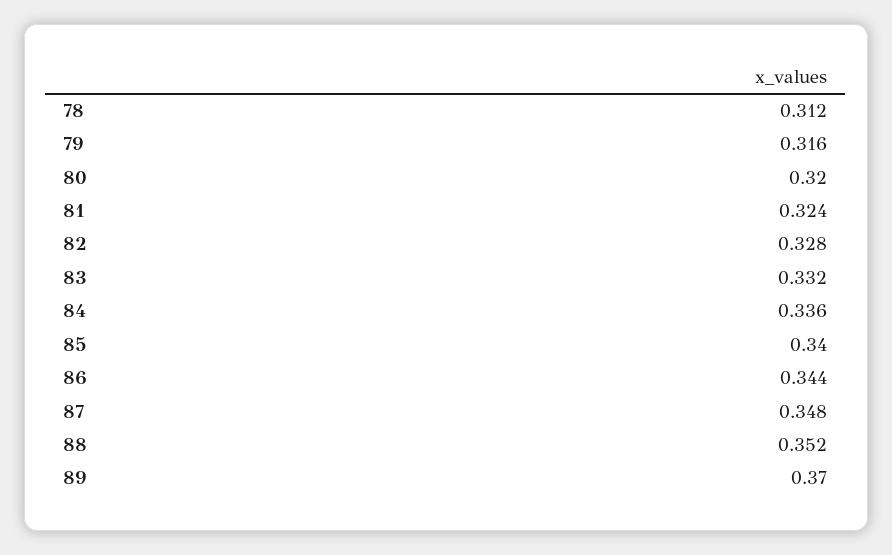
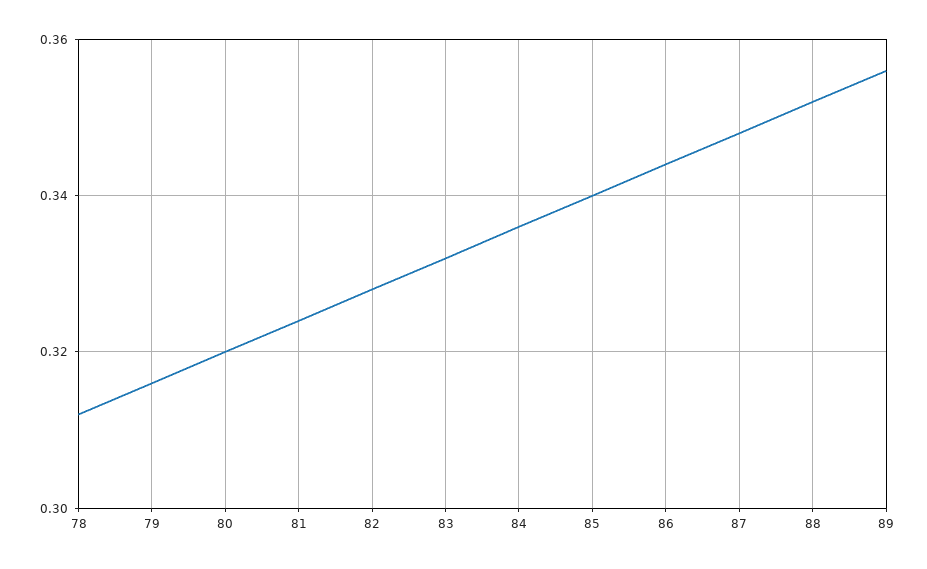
89: 0.37 -> 0.355

